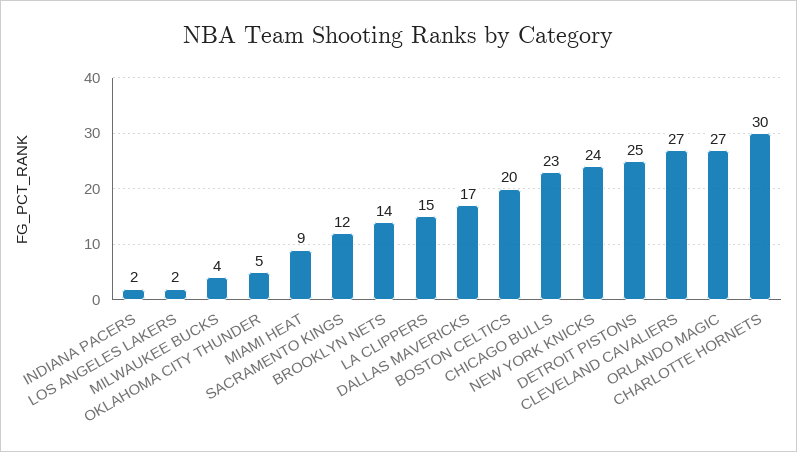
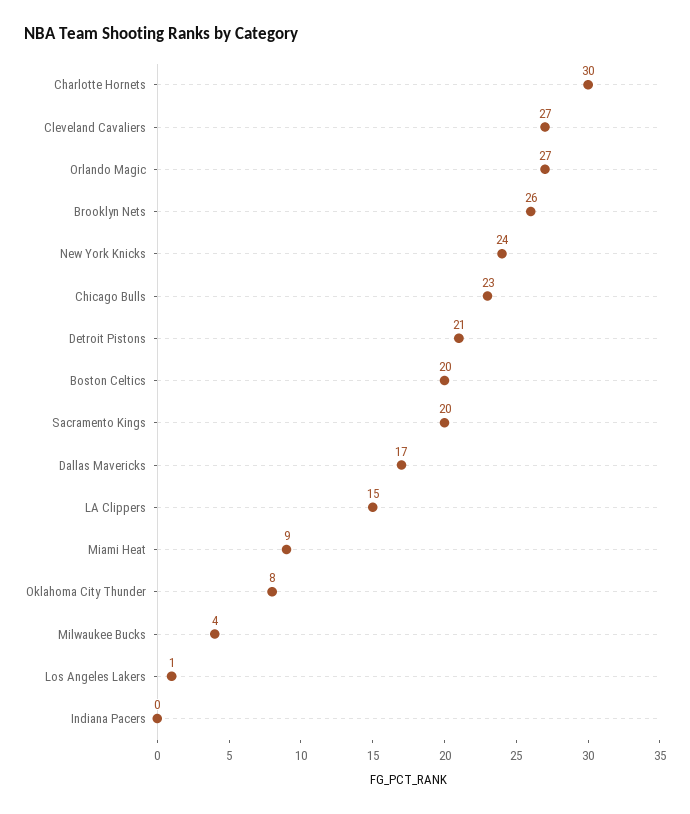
INDIANA PACERS: 2 -> 0
LOS ANGELES LAKERS: 2 -> 1
OKLAHOMA CITY THUNDER: 5 -> 8
SACRAMENTO KINGS: 12 -> 20
BROOKLYN NETS: 14 -> 26
DETROIT PISTONS: 25 -> 21

